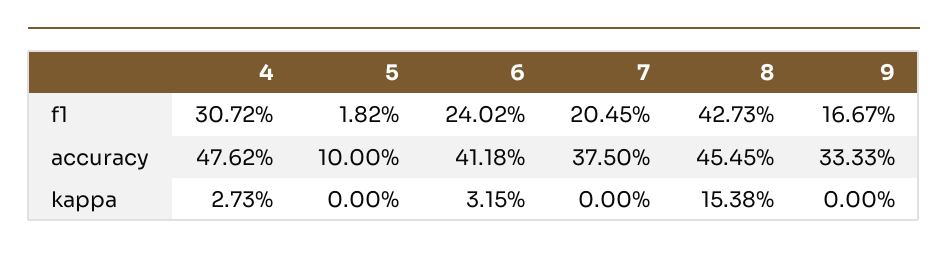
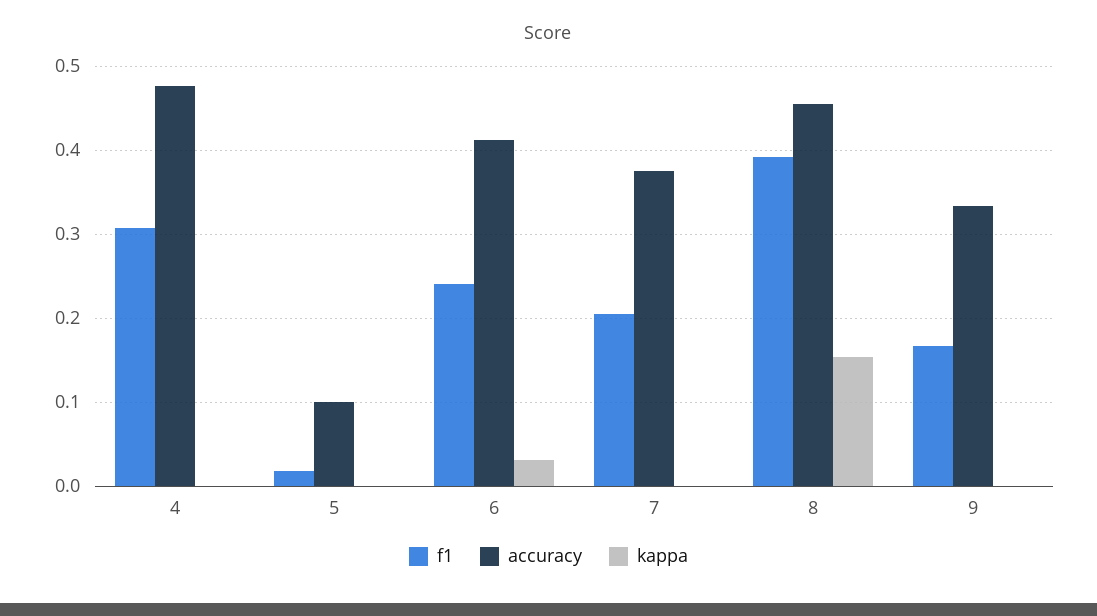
f1, 8: 0.4273 -> 0.39
kappa, 4: 0.0273 -> 0

